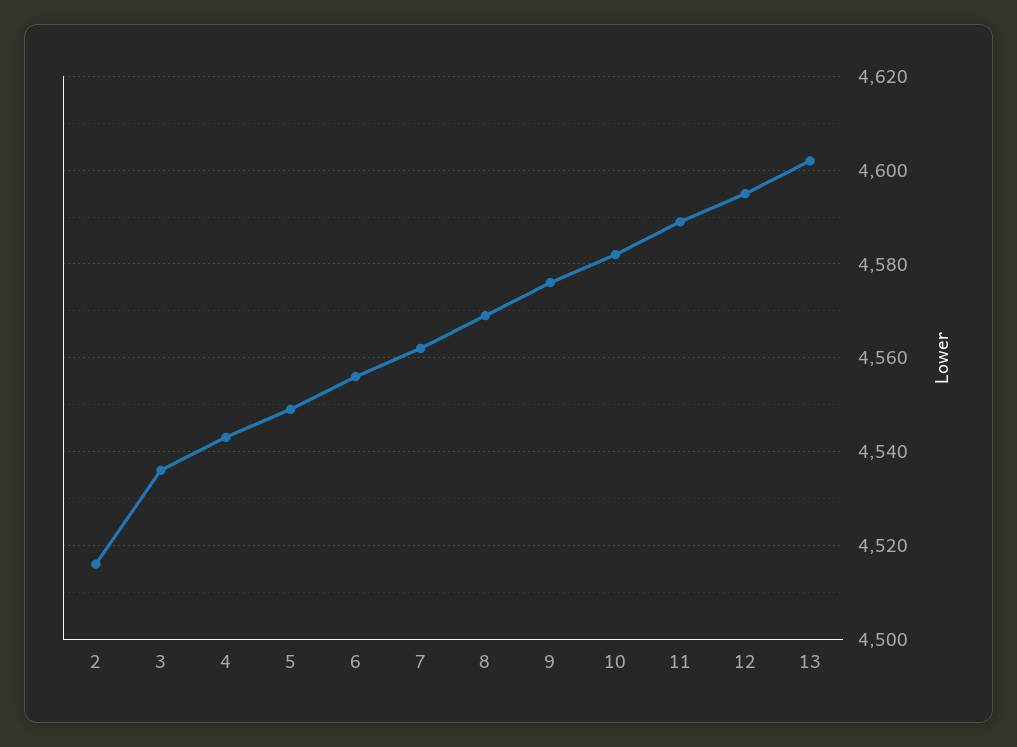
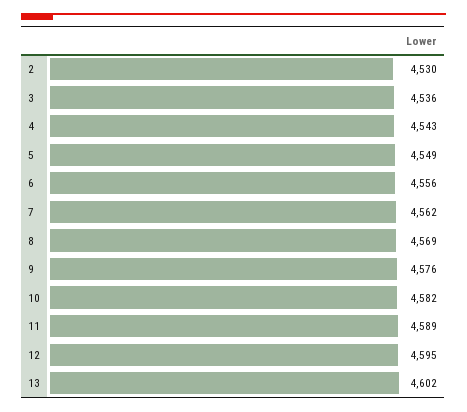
2: 4515 -> 4530

